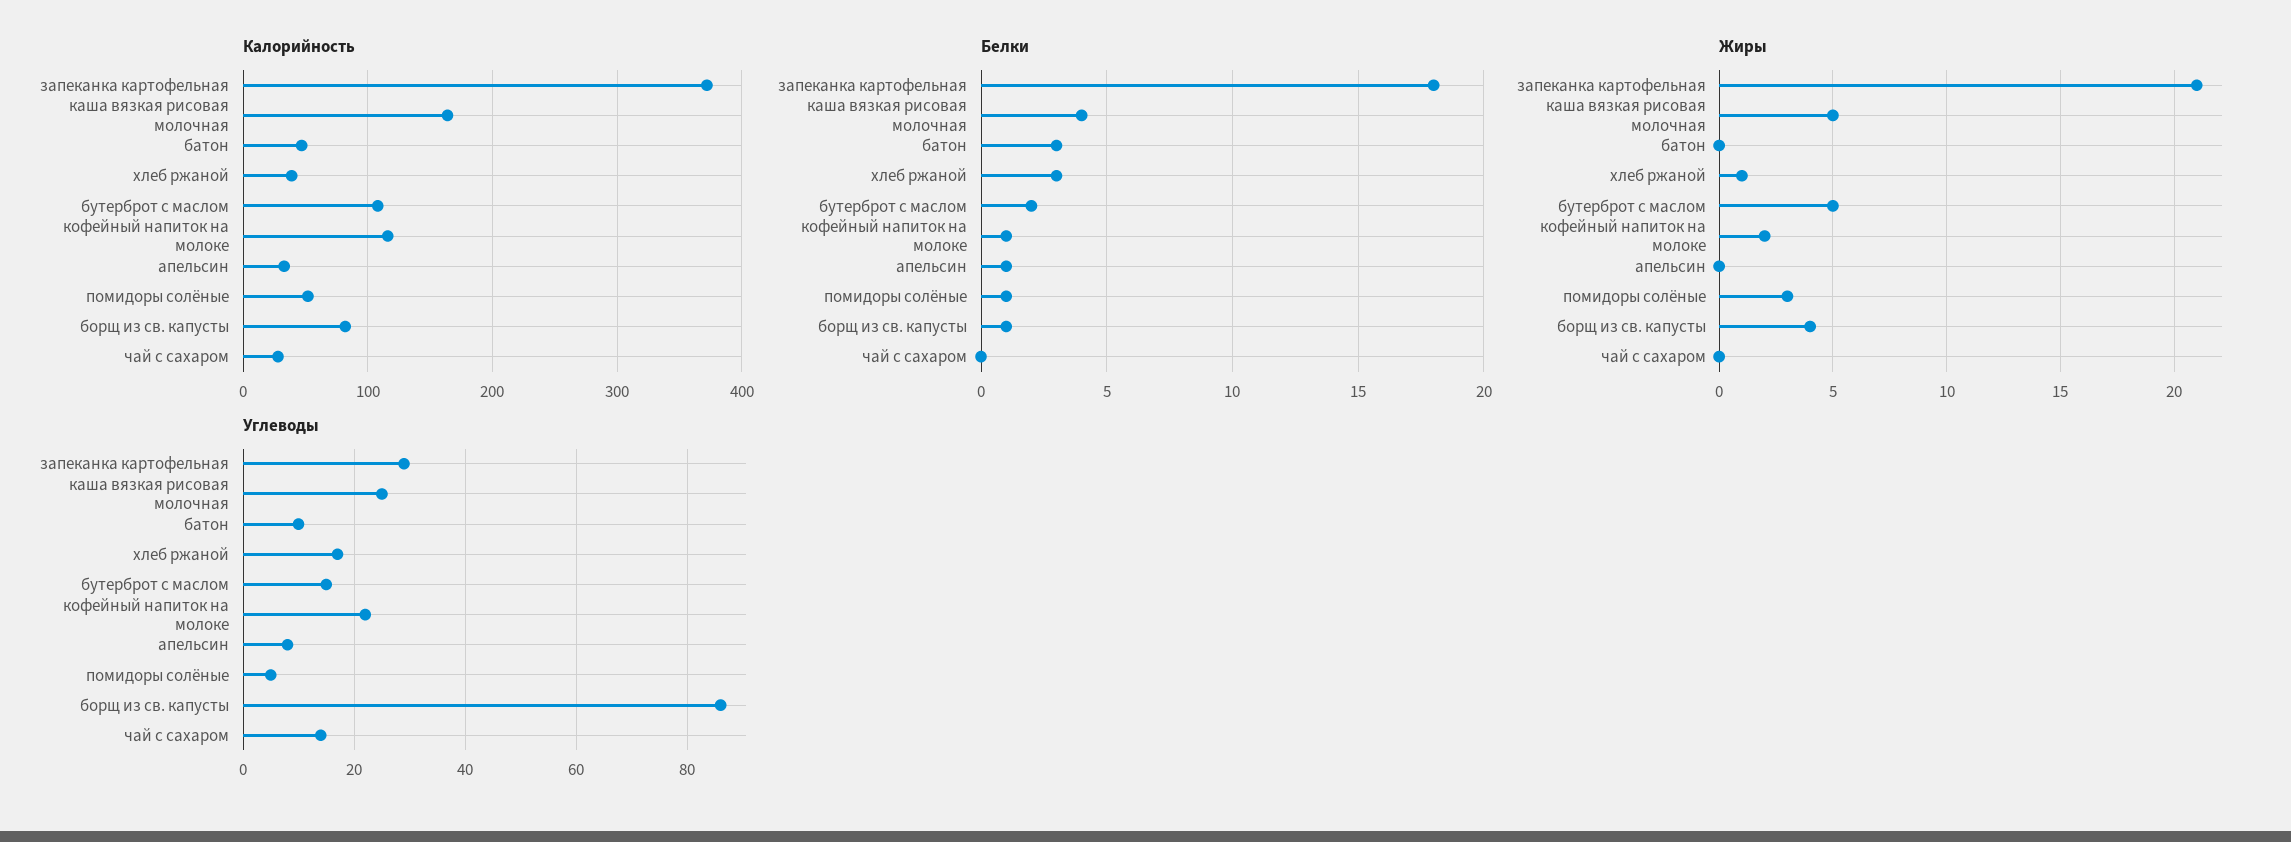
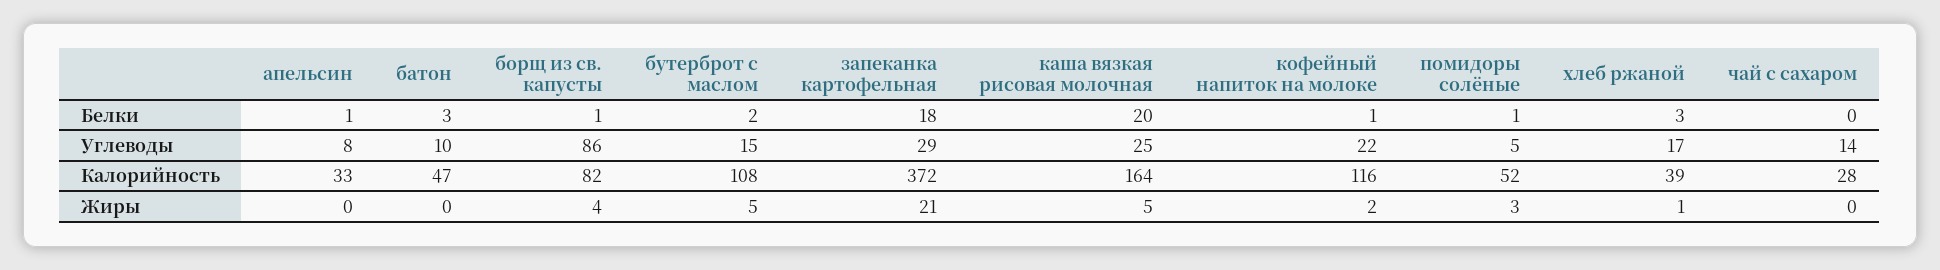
Белки, каша вязкая рисовая молочная: 4 -> 20

